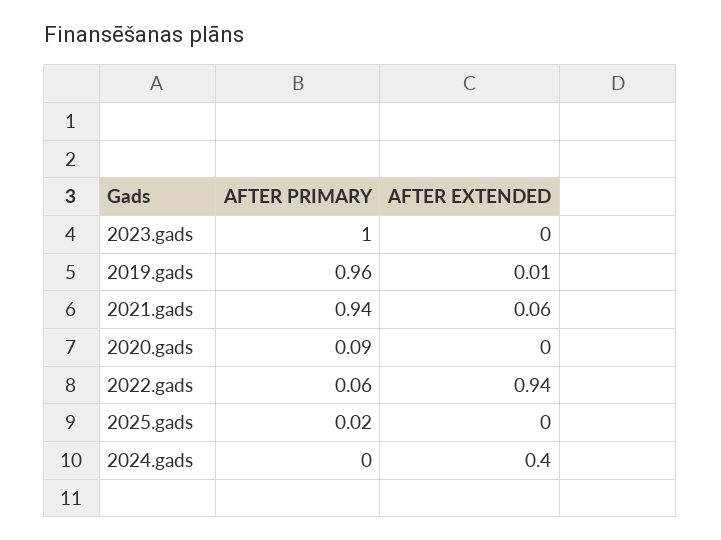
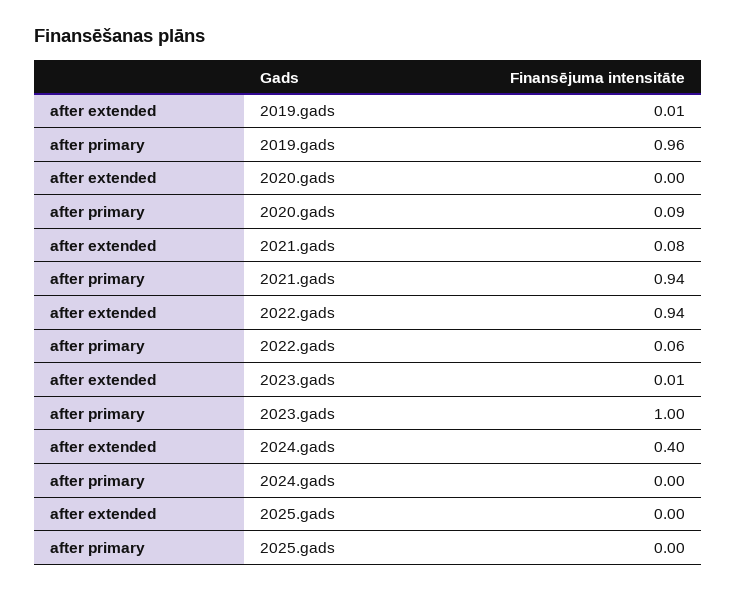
AFTER EXTENDED, 2023.gads: 0 -> 0.01
AFTER EXTENDED, 2021.gads: 0.06 -> 0.08
AFTER PRIMARY, 2025.gads: 0.02 -> 0

